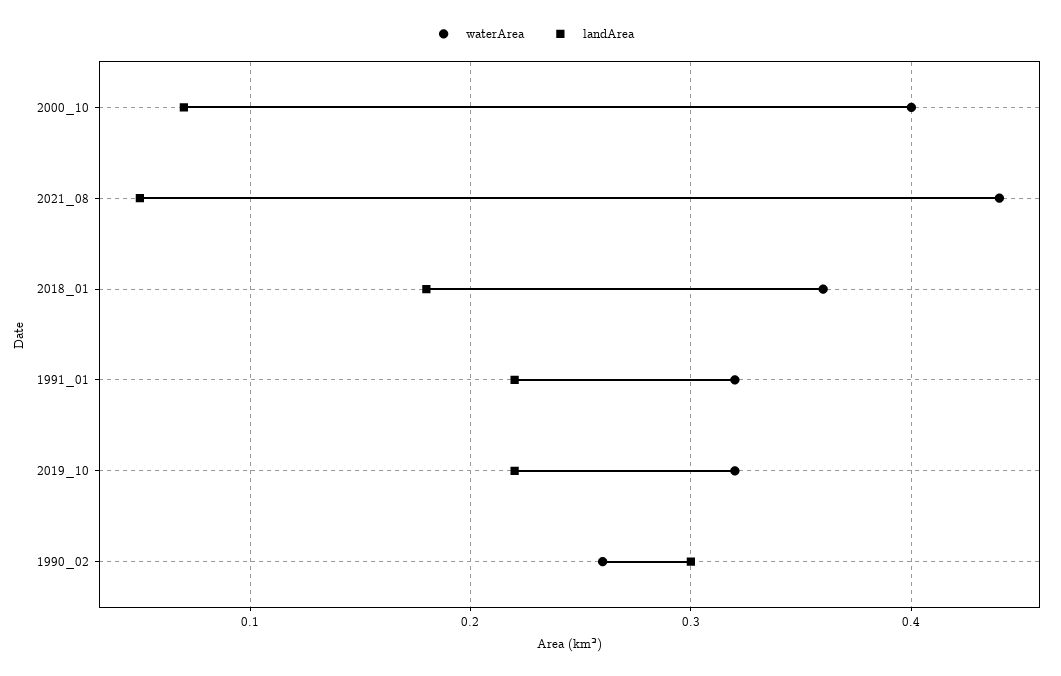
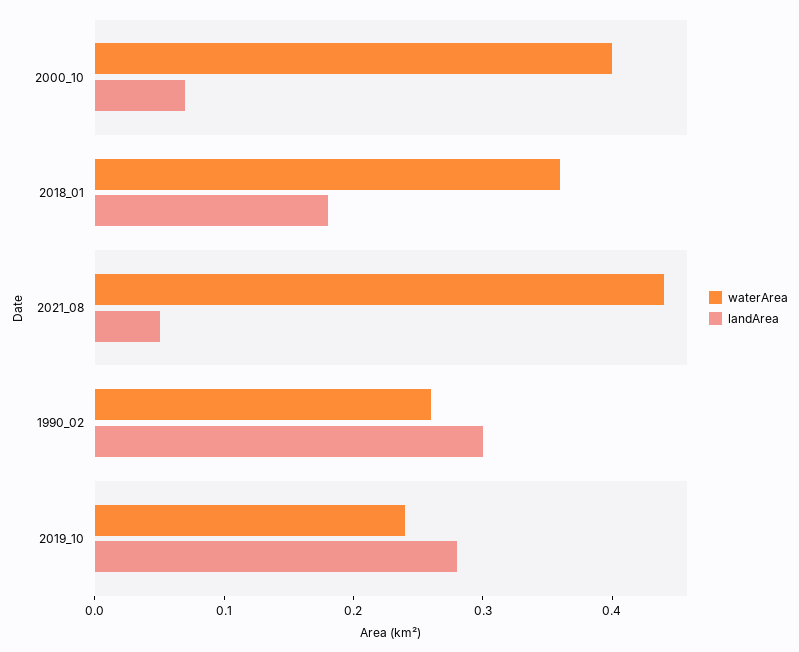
waterArea, 1991_01: 0.32 -> none
landArea, 1991_01: 0.22 -> none
waterArea, 2019_10: 0.32 -> 0.24
landArea, 2019_10: 0.22 -> 0.28

